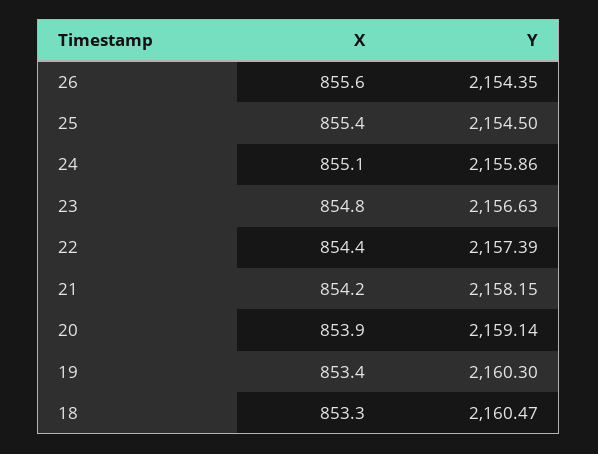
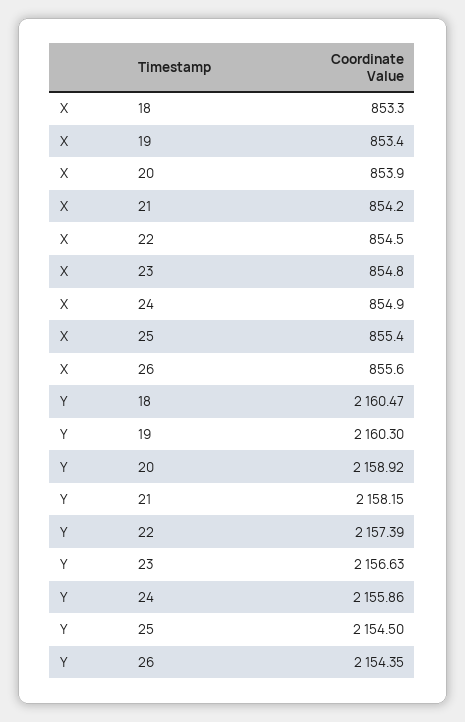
X, 24: 855.1 -> 854.9
X, 22: 854.4 -> 854.5
Y, 20: 2159.14 -> 2158.92

